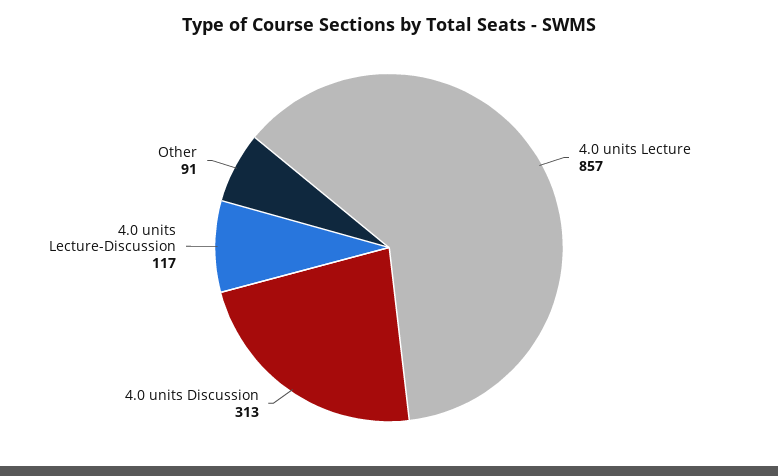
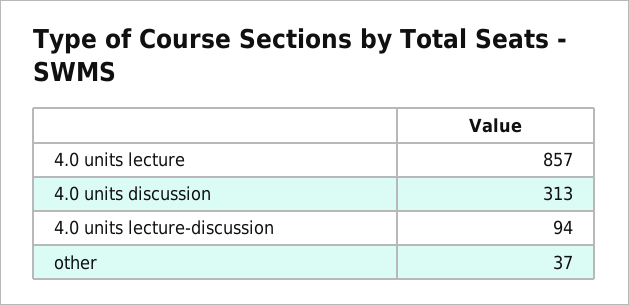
4.0 units Lecture-Discussion: 117 -> 94
Other: 91 -> 37

